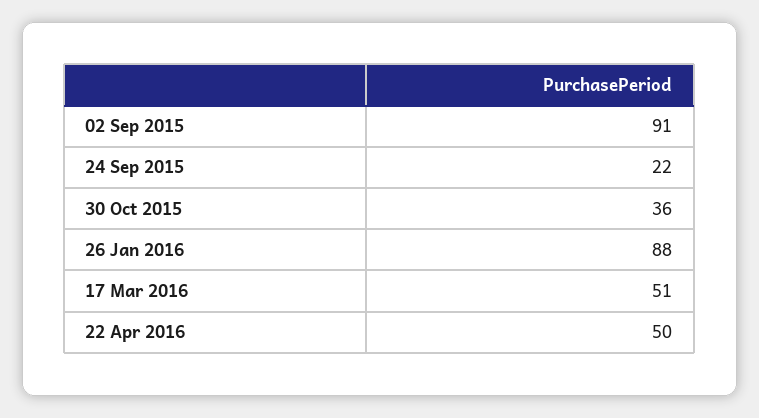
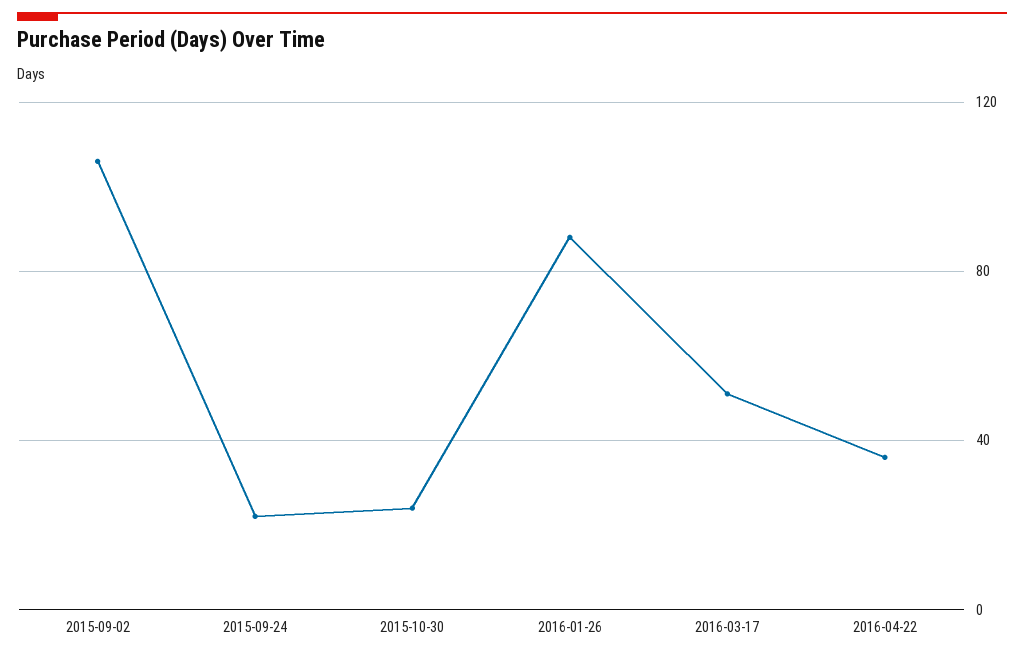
02 Sep 2015: 91 -> 105
30 Oct 2015: 36 -> 25
22 Apr 2016: 50 -> 35

